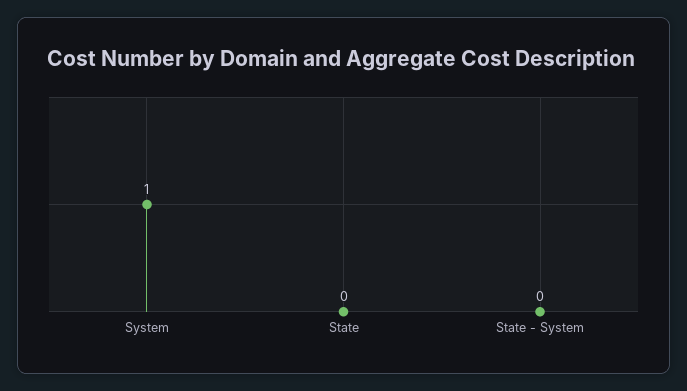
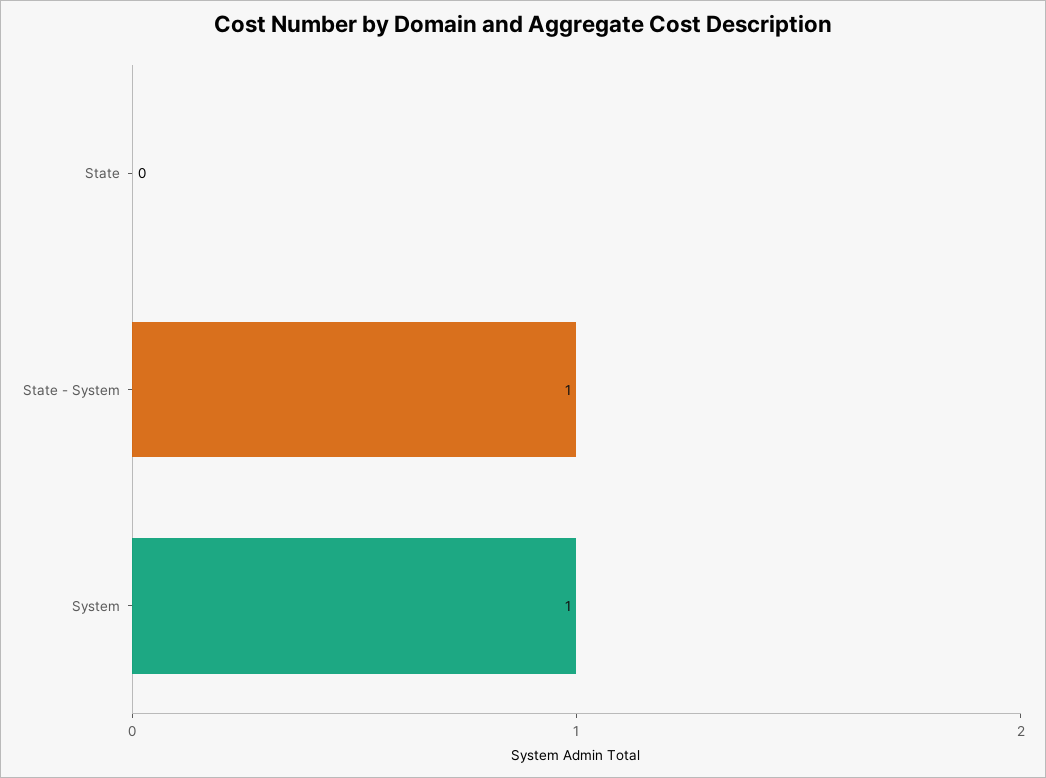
State - System: 0 -> 1

